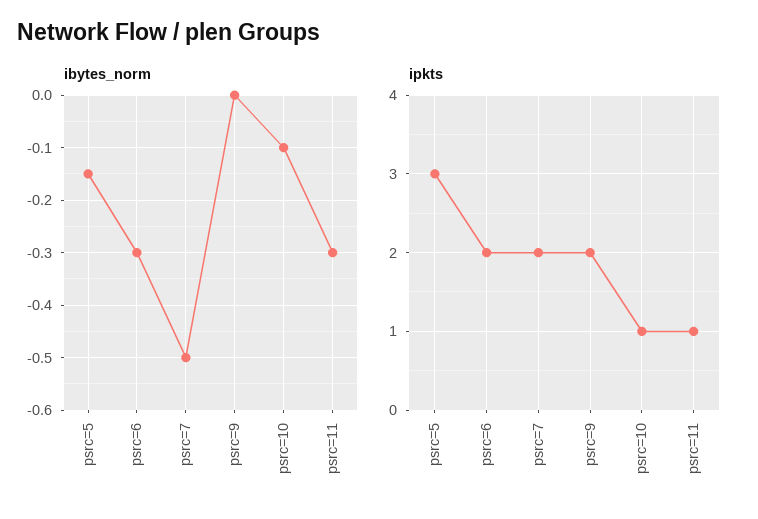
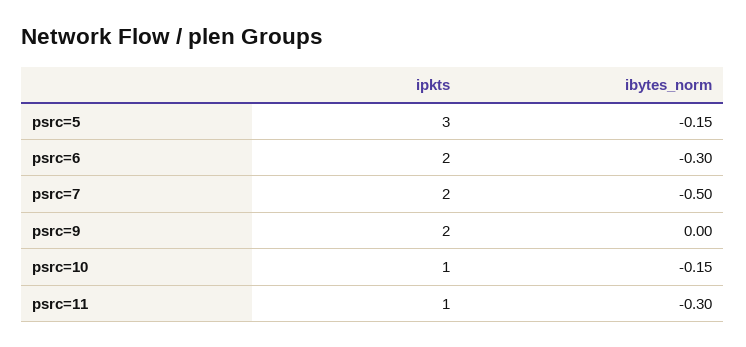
ibytes_norm, psrc=10: -0.1 -> -0.15

